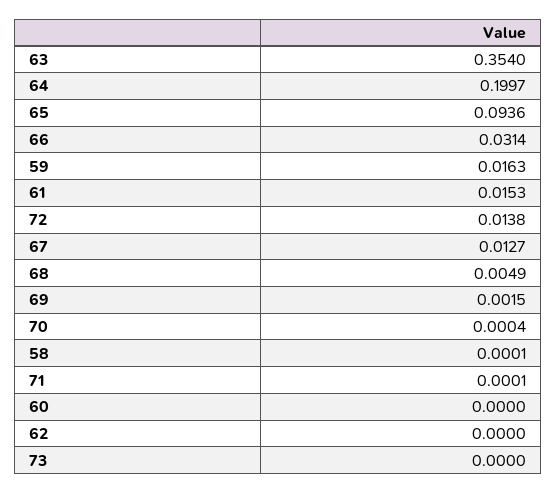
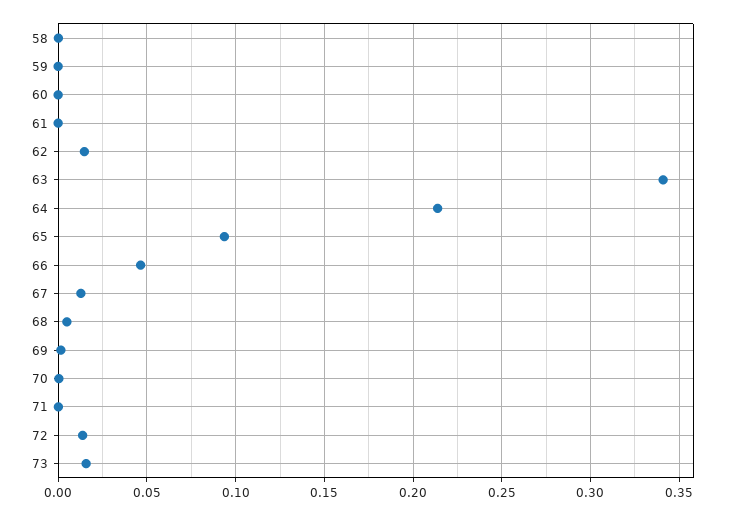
63: 0.354 -> 0.34
64: 0.1997 -> 0.215
66: 0.0314 -> 0.045
59: 0.0163 -> 0
61: 0.0153 -> 0
62: 0 -> 0.015
73: 0 -> 0.015

